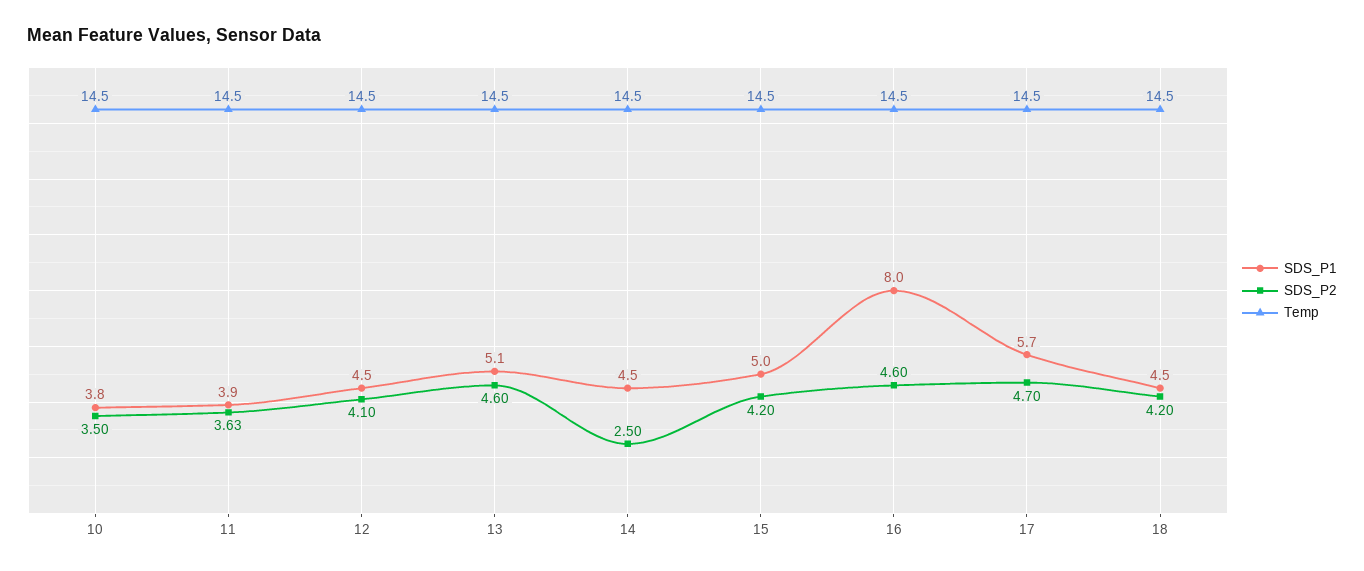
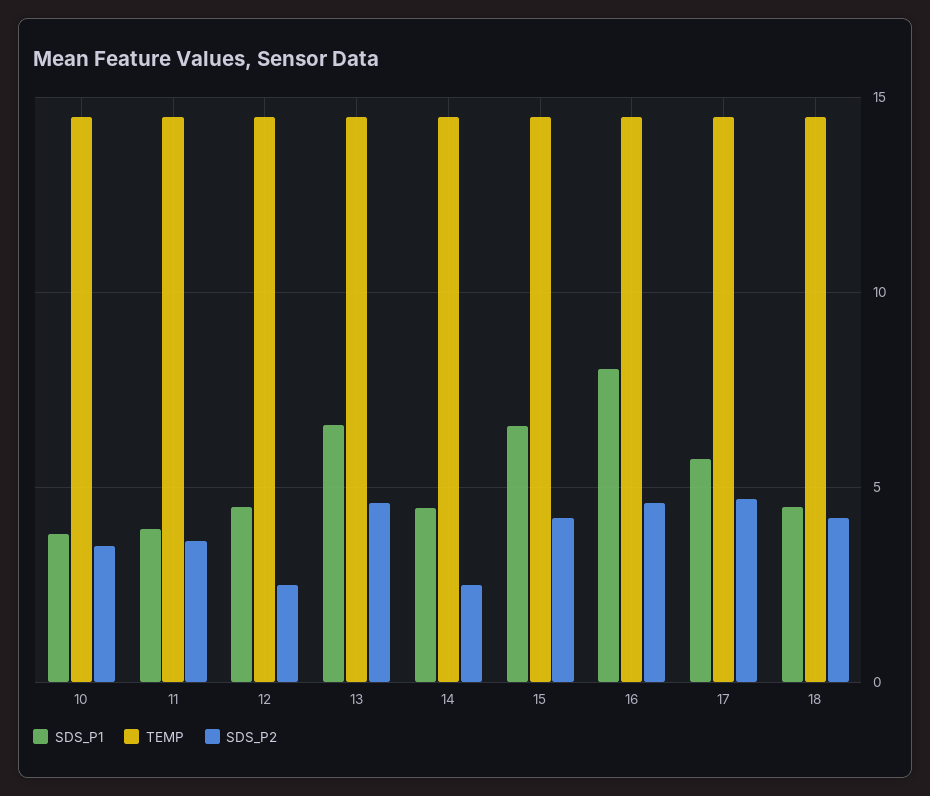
SDS_P2, 12: 4.1 -> 2.5
SDS_P1, 13: 5.1 -> 6.5
SDS_P1, 15: 5 -> 6.5

